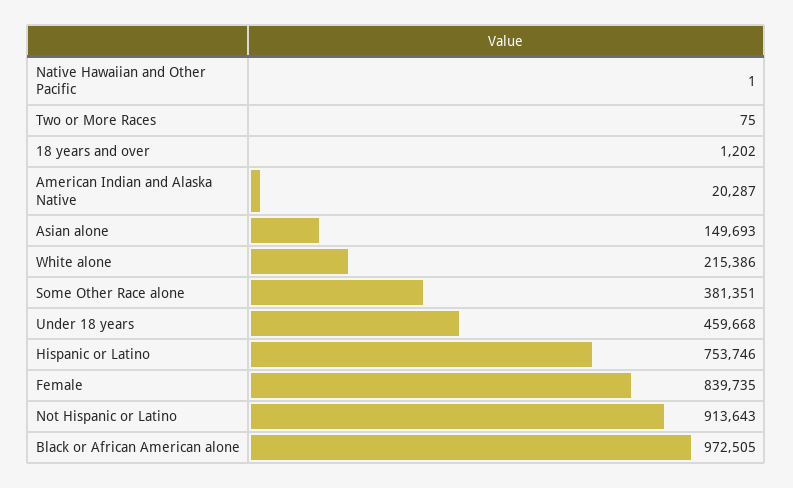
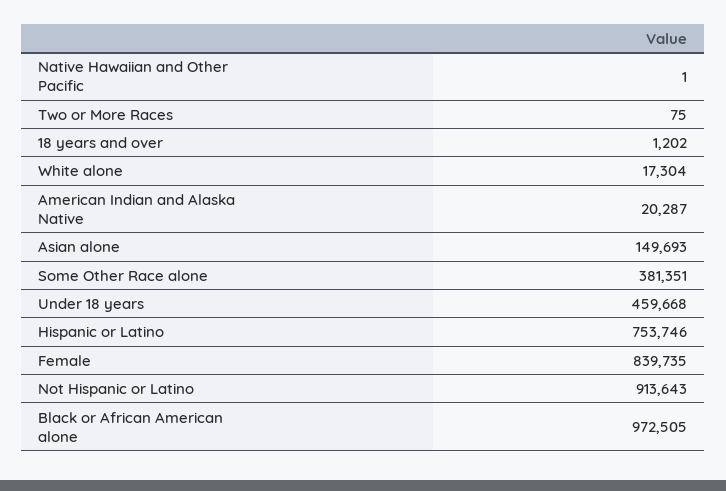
White alone: 215386 -> 17304

